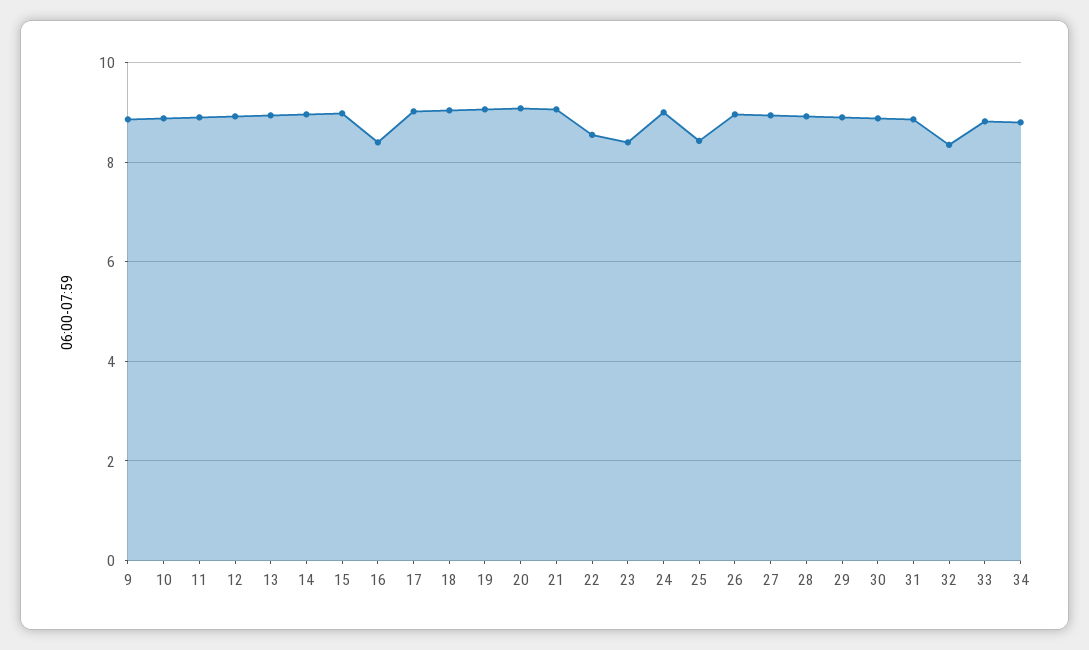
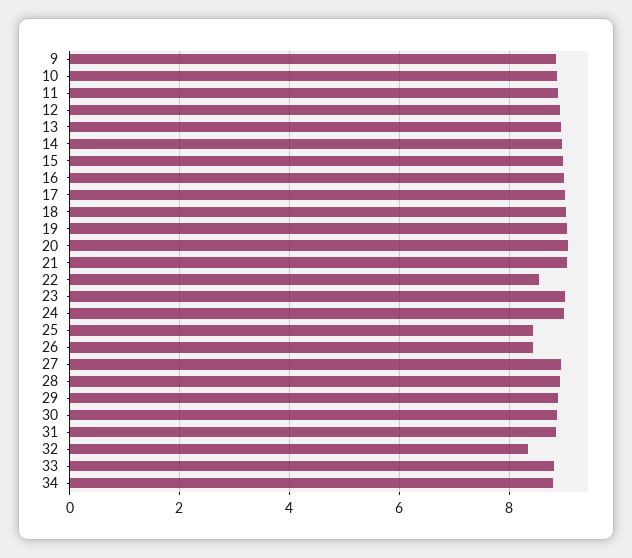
16: 8.4 -> 9
23: 8.4 -> 9
26: 9 -> 8.4

